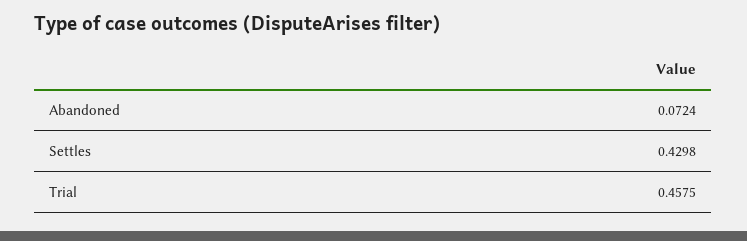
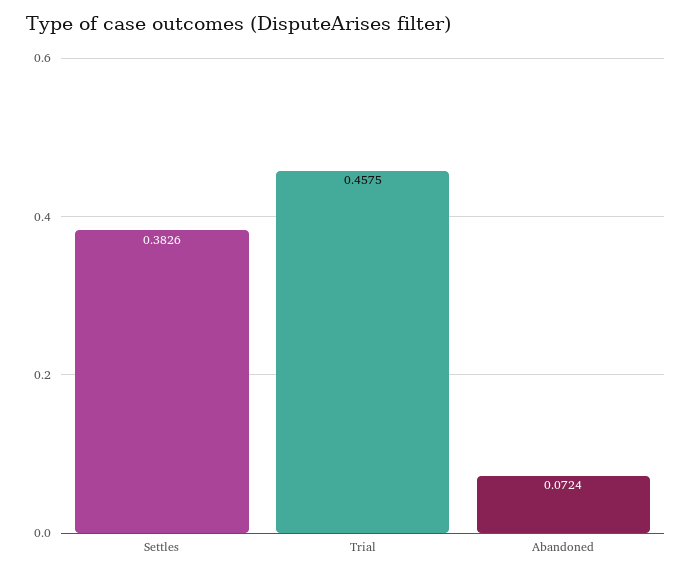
Settles: 0.4298 -> 0.3826

